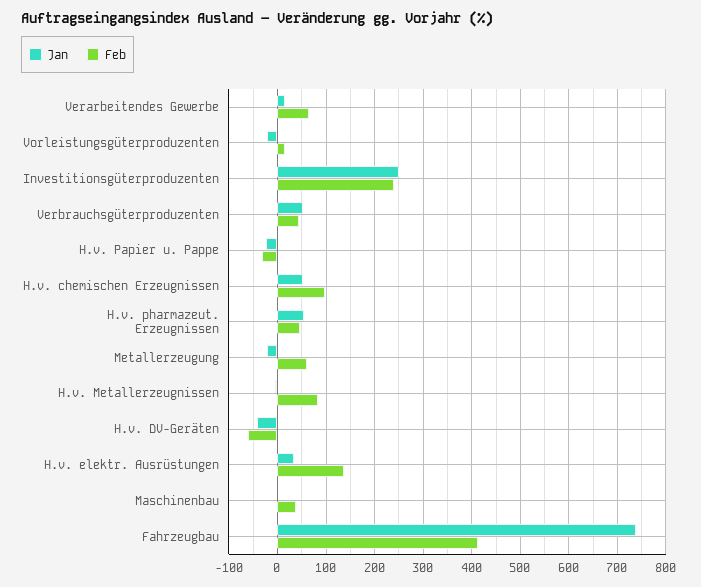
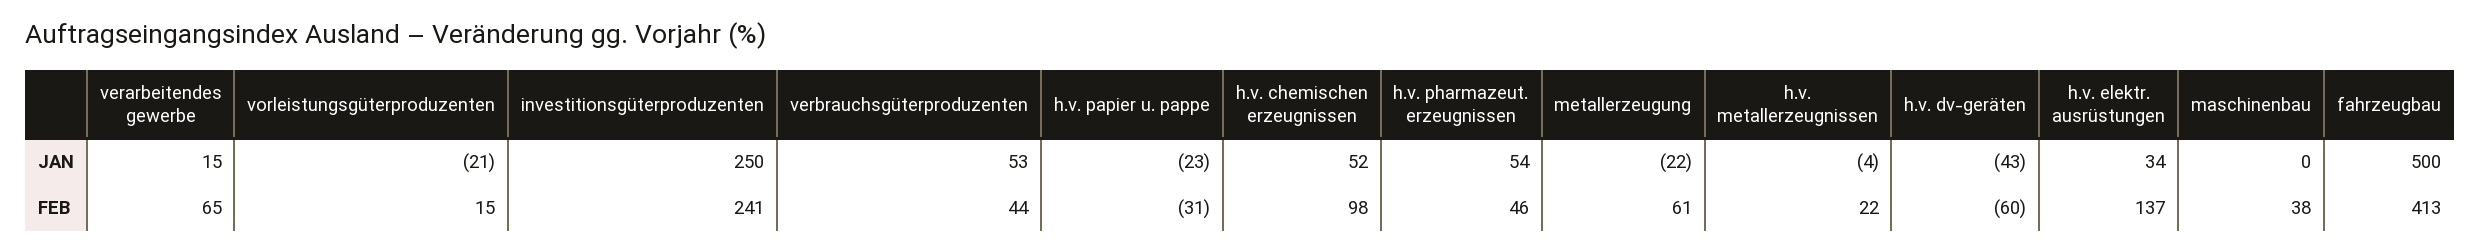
Feb, H.v. Metallerzeugnissen: 80 -> 22
Jan, Fahrzeugbau: 740 -> 500

